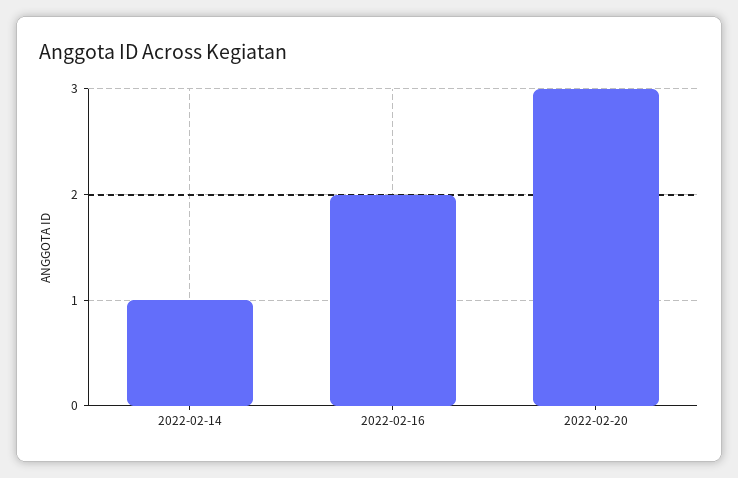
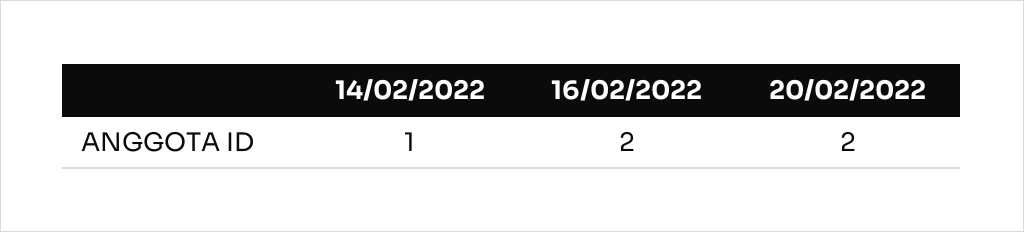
2022-02-20: 3 -> 2

